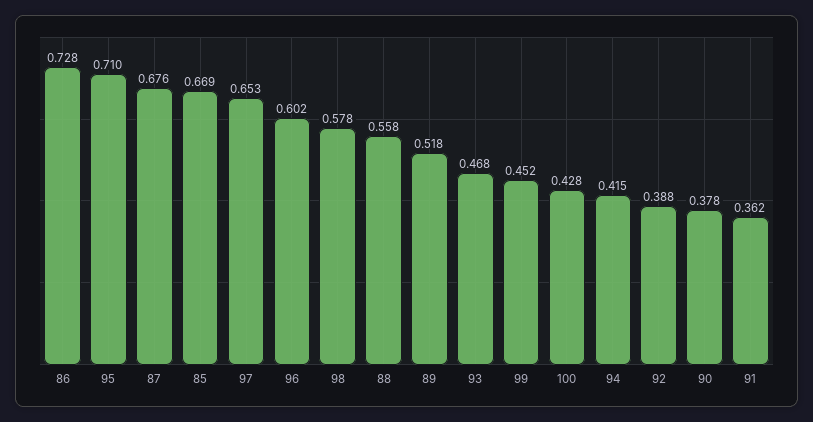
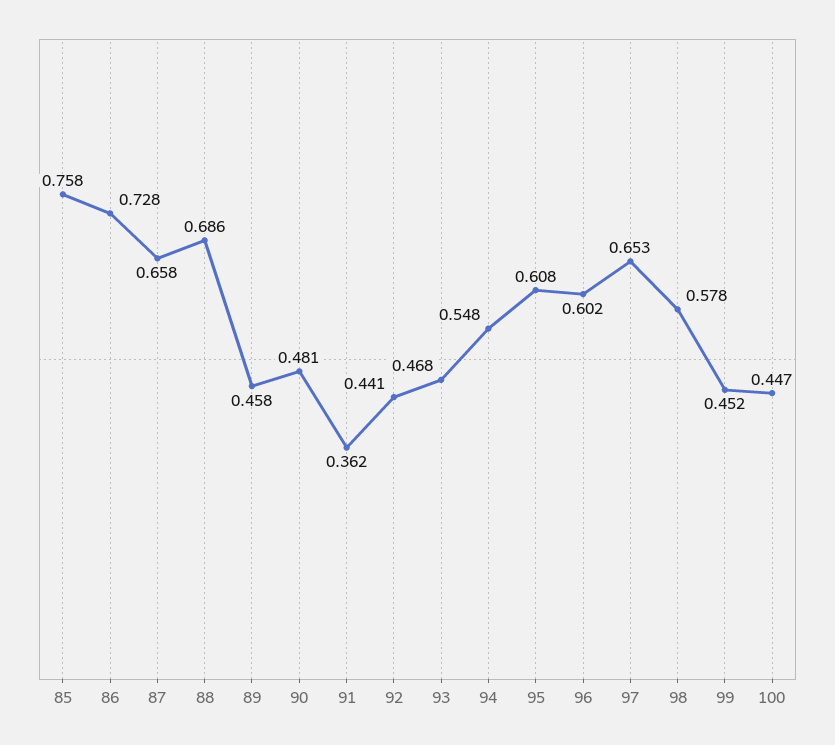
95: 0.71 -> 0.608
87: 0.676 -> 0.658
85: 0.669 -> 0.758
88: 0.558 -> 0.686
89: 0.518 -> 0.458
100: 0.428 -> 0.447
94: 0.415 -> 0.548
92: 0.388 -> 0.441
90: 0.378 -> 0.481

